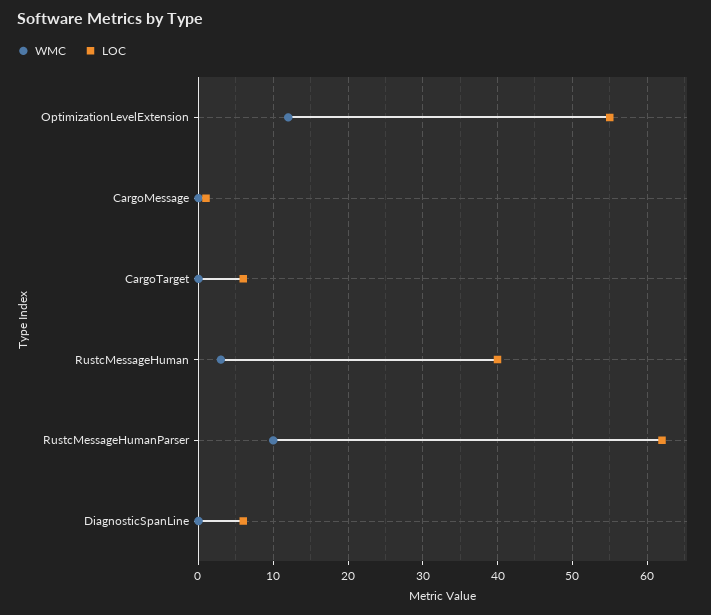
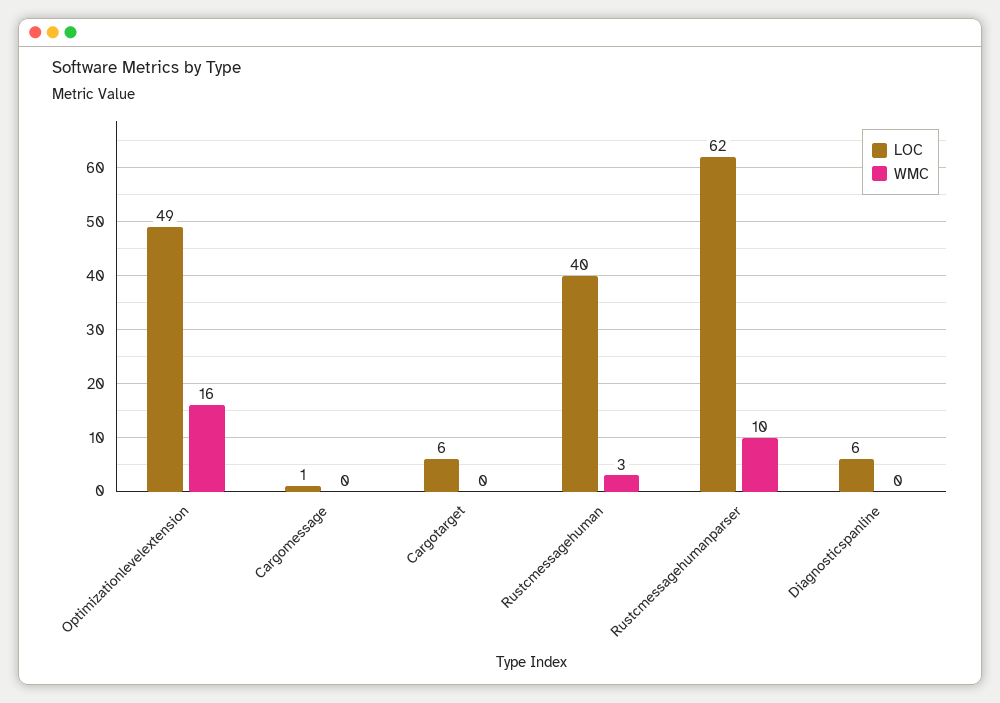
WMC, OptimizationLevelExtension: 12 -> 16
LOC, OptimizationLevelExtension: 55 -> 49

